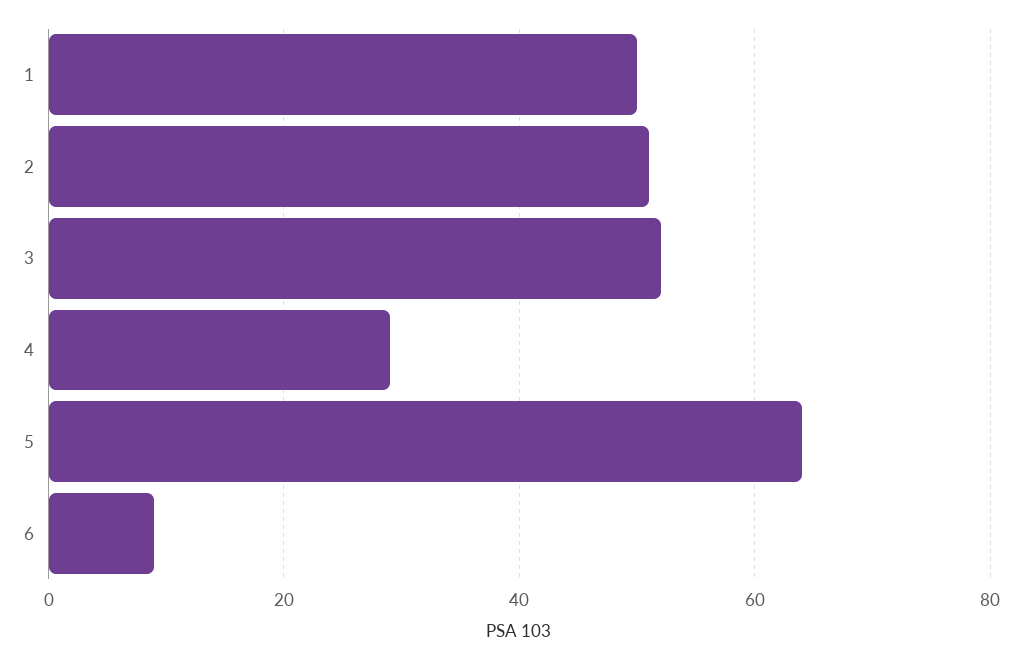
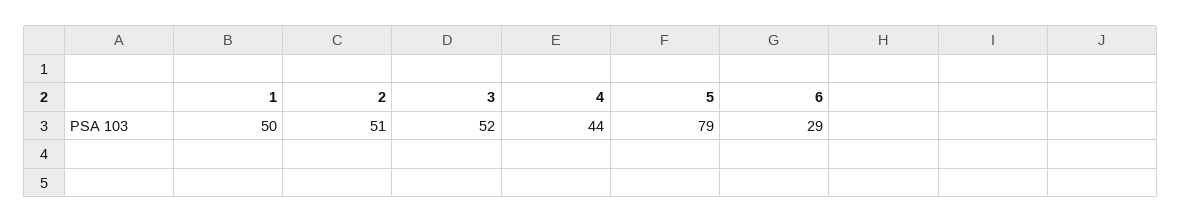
4: 30 -> 44
5: 65 -> 79
6: 10 -> 29

